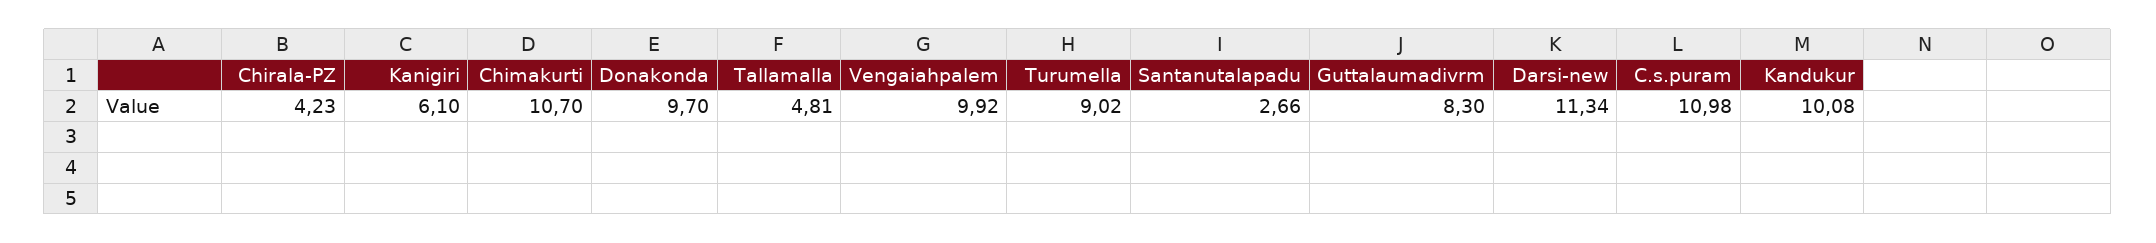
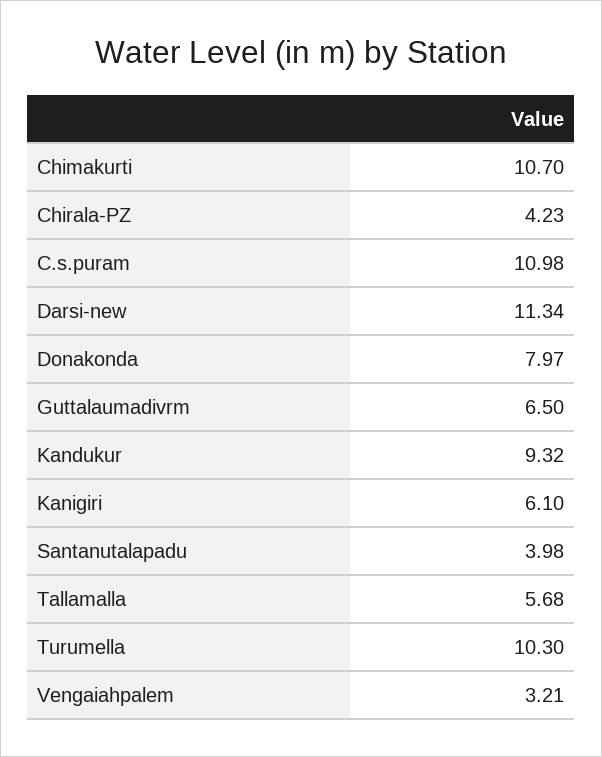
Donakonda: 9.7 -> 7.97
Tallamalla: 4.81 -> 5.68
Vengaiahpalem: 9.92 -> 3.21
Turumella: 9.02 -> 10.3
Santanutalapadu: 2.66 -> 3.98
Guttalaumadivrm: 8.3 -> 6.5
Kandukur: 10.08 -> 9.32

